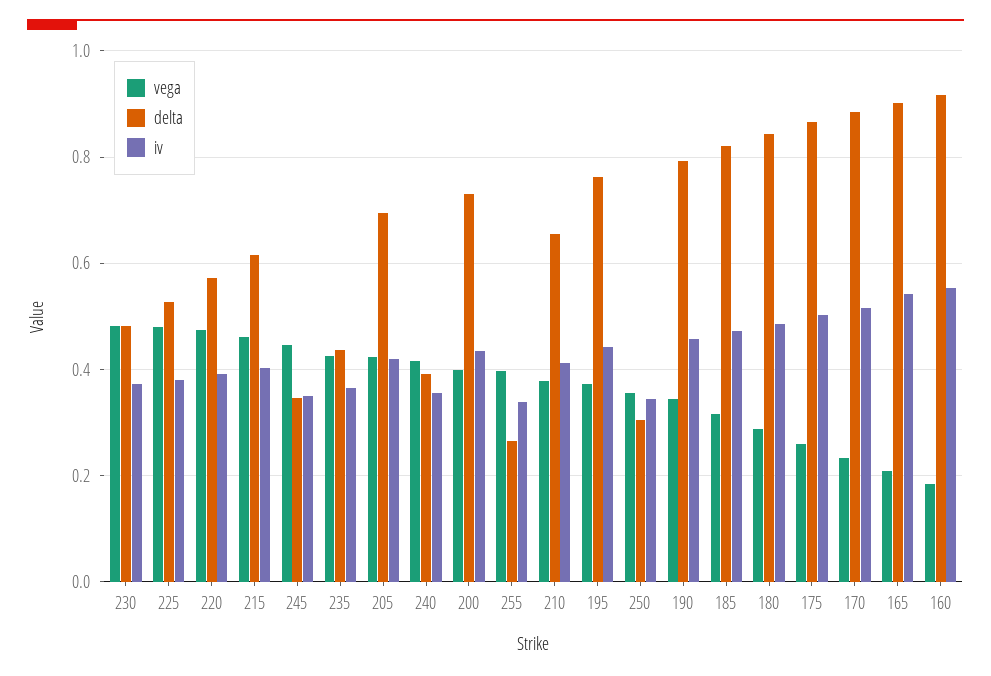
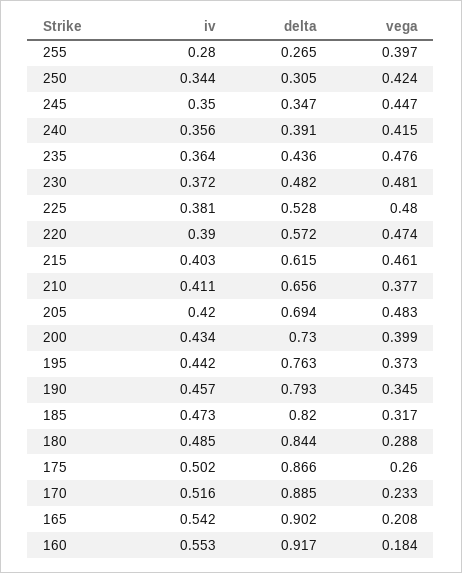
vega, 235: 0.42 -> 0.476
vega, 205: 0.42 -> 0.483
iv, 255: 0.34 -> 0.28
vega, 250: 0.36 -> 0.424

